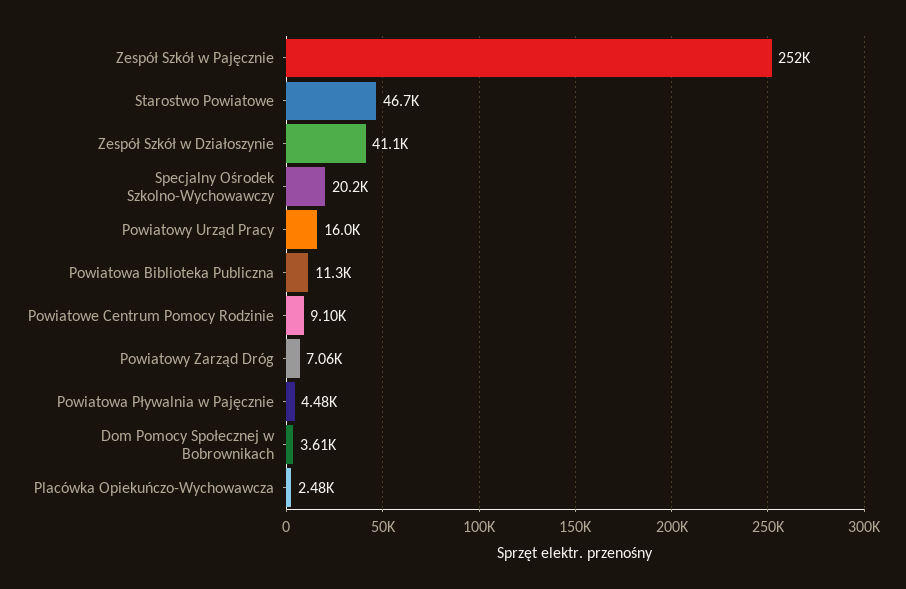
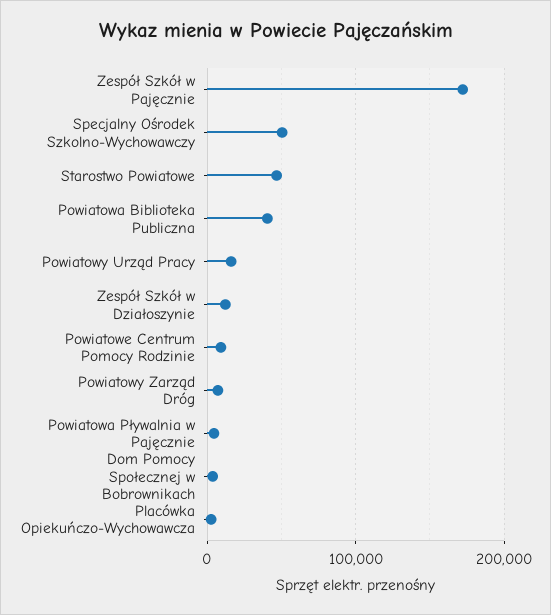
Zespół Szkół w Pajęcznie: 252000 -> 170000
Zespół Szkół w Działoszynie: 41100 -> 10000
Specjalny Ośrodek Szkolno-Wychowawczy: 20200 -> 50000
Powiatowa Biblioteka Publiczna: 11300 -> 40000

